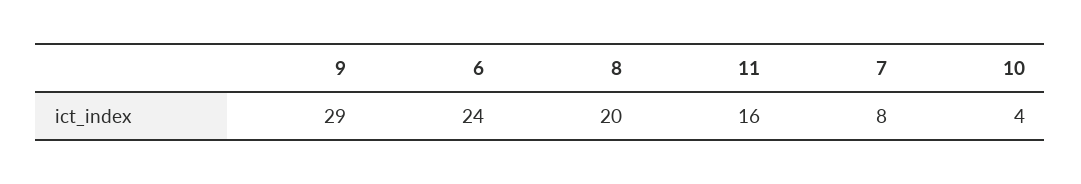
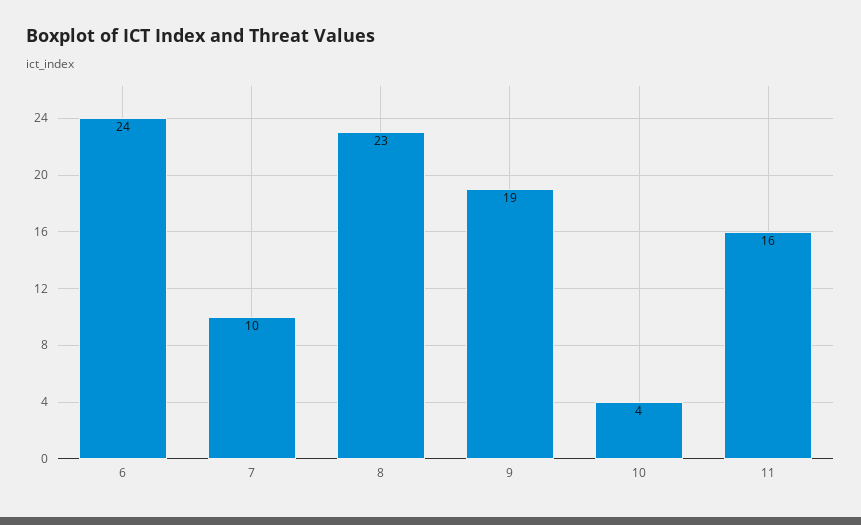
9: 29 -> 19
8: 20 -> 23
7: 8 -> 10

